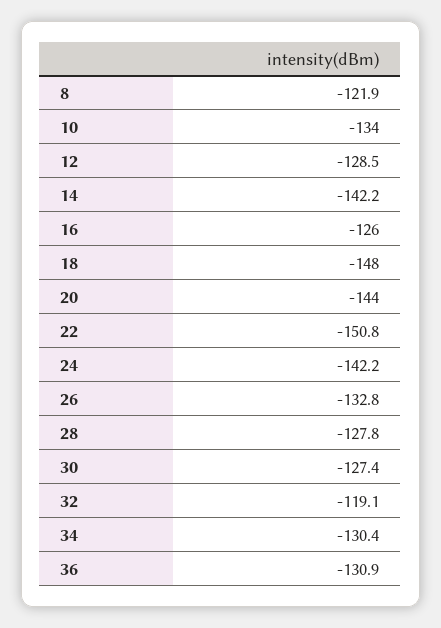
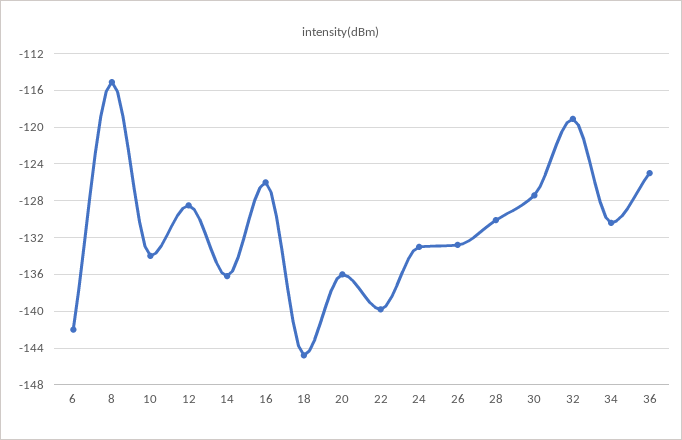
8: -121.9 -> -115
14: -142.2 -> -136
18: -148 -> -145
20: -144 -> -136
22: -150.8 -> -140
24: -142.2 -> -133
28: -127.8 -> -130
36: -130.9 -> -125
6: none -> -142

